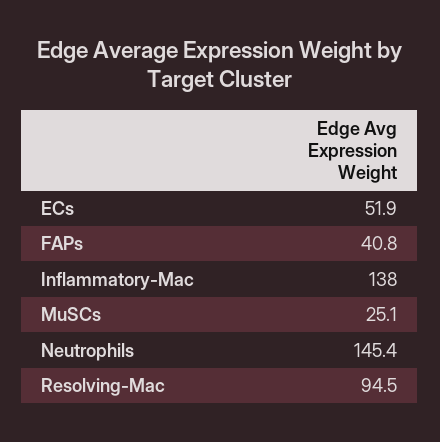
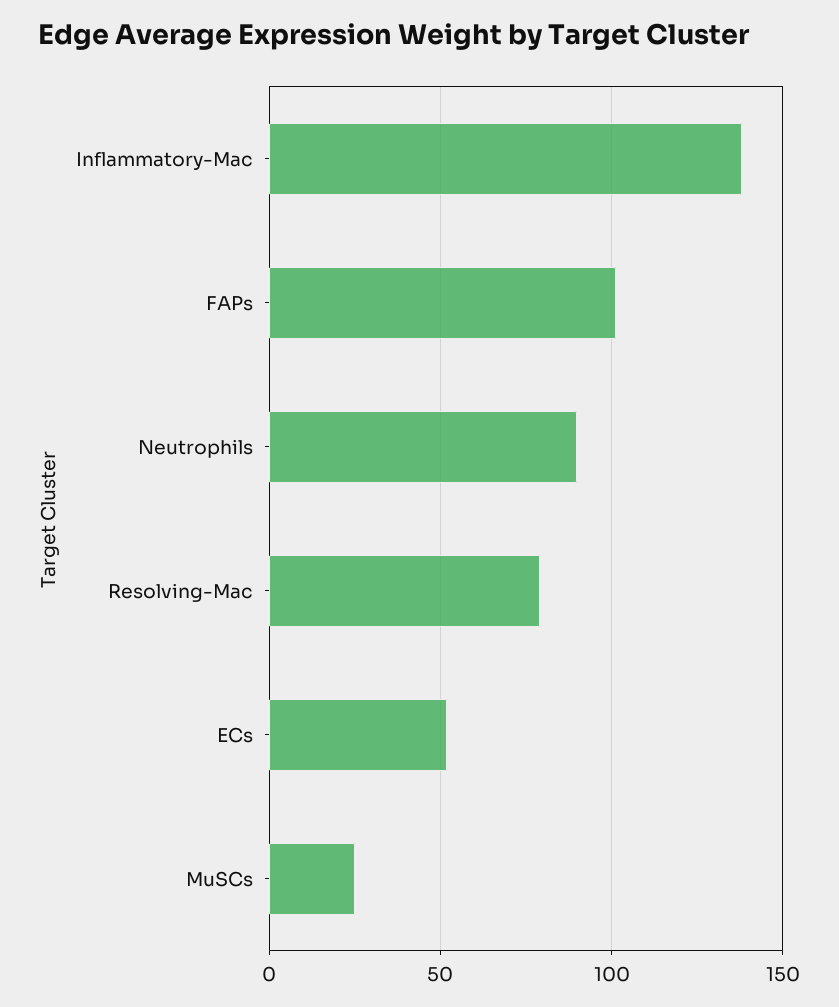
FAPs: 40.8 -> 100
Neutrophils: 145.4 -> 90
Resolving-Mac: 94.5 -> 80

